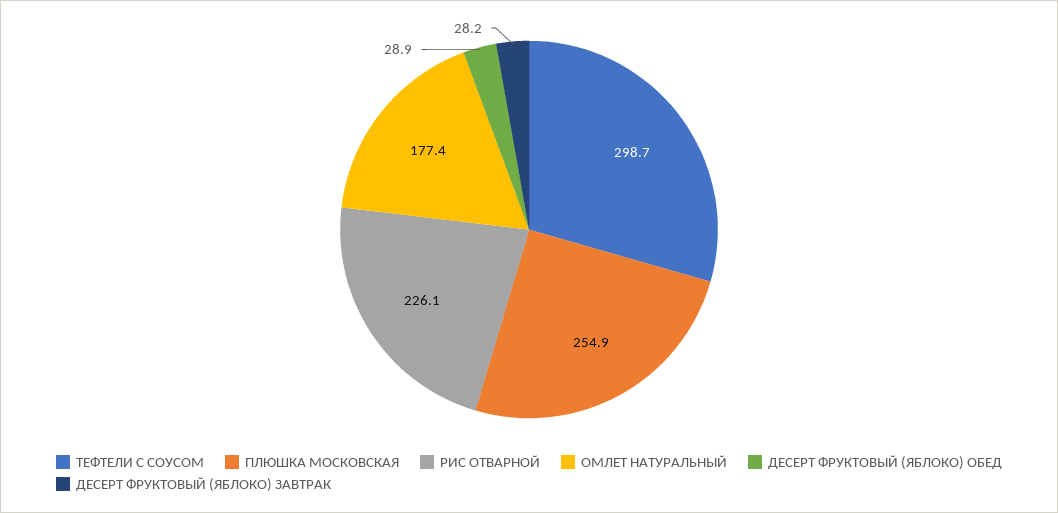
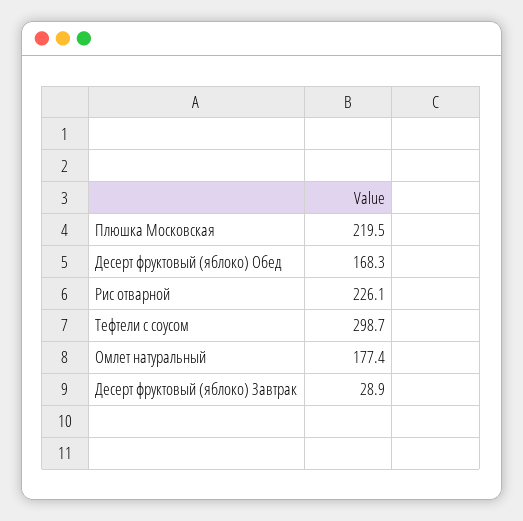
ПЛЮШКА МОСКОВСКАЯ: 254.9 -> 219.5
ДЕСЕРТ ФРУКТОВЫЙ (ЯБЛОКО) ОБЕД: 28.9 -> 168.3
ДЕСЕРТ ФРУКТОВЫЙ (ЯБЛОКО) ЗАВТРАК: 28.2 -> 28.9

